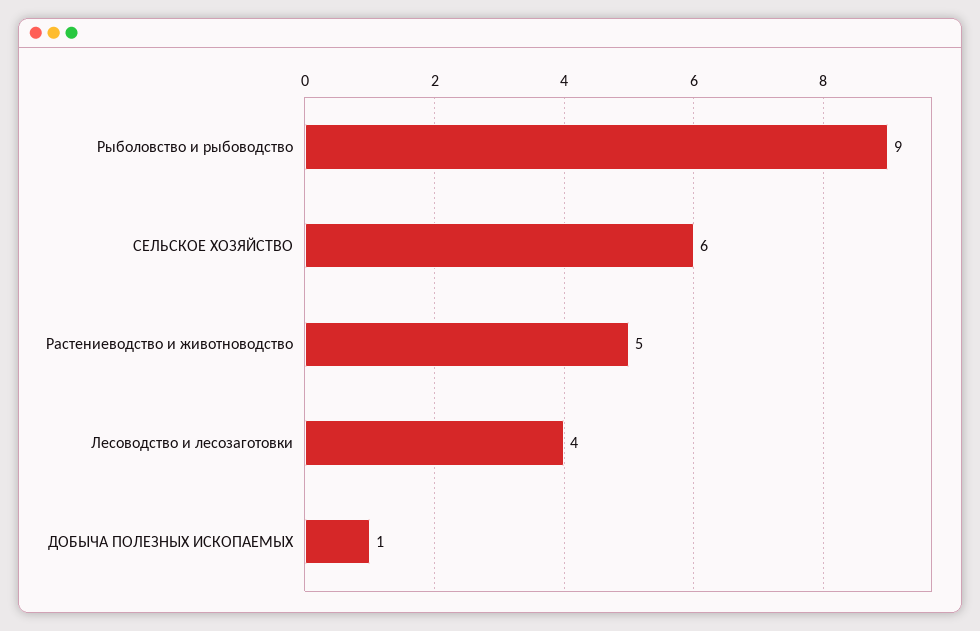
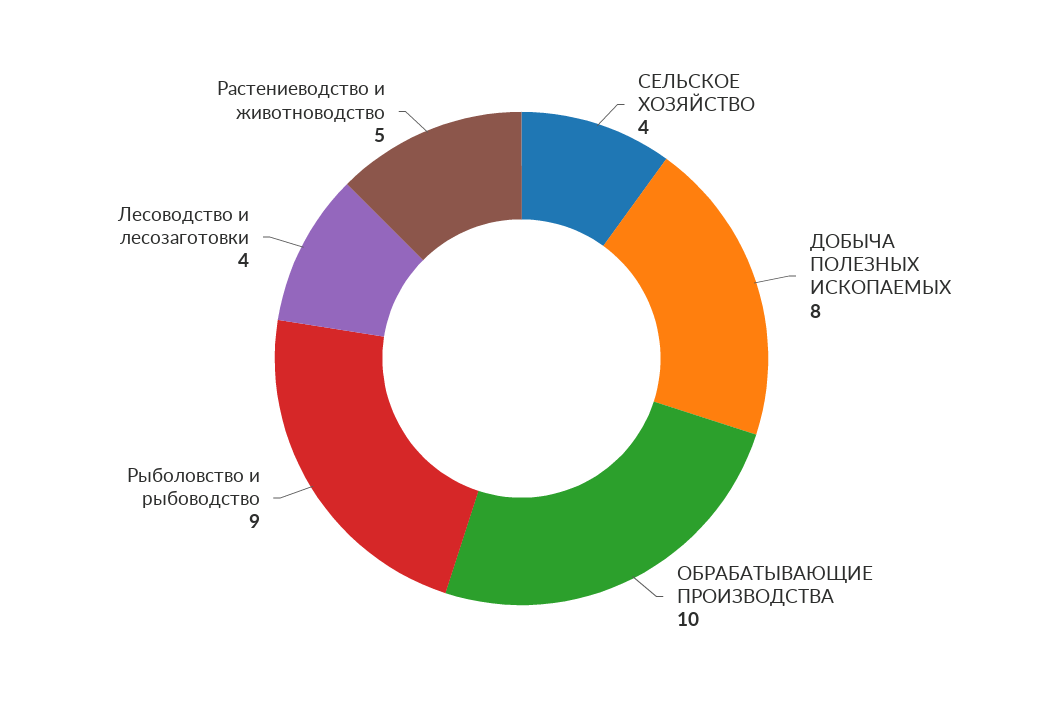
СЕЛЬСКОЕ ХОЗЯЙСТВО: 6 -> 4
ДОБЫЧА ПОЛЕЗНЫХ ИСКОПАЕМЫХ: 1 -> 8
ОБРАБАТЫВАЮЩИЕ ПРОИЗВОДСТВА: none -> 10

